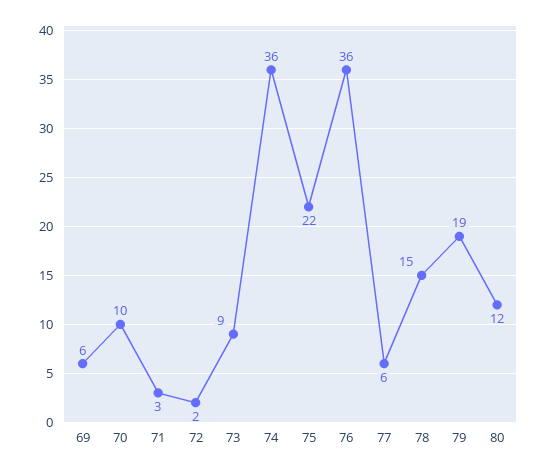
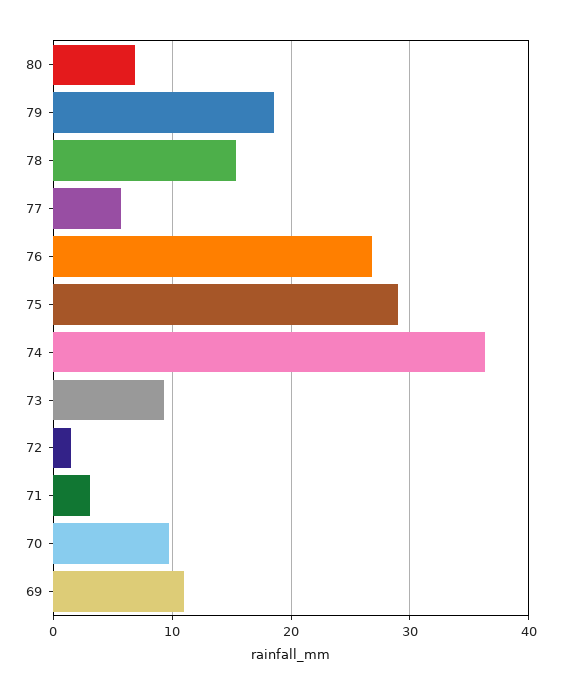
69: 6 -> 11
75: 22 -> 29
76: 36 -> 27
80: 12 -> 7

